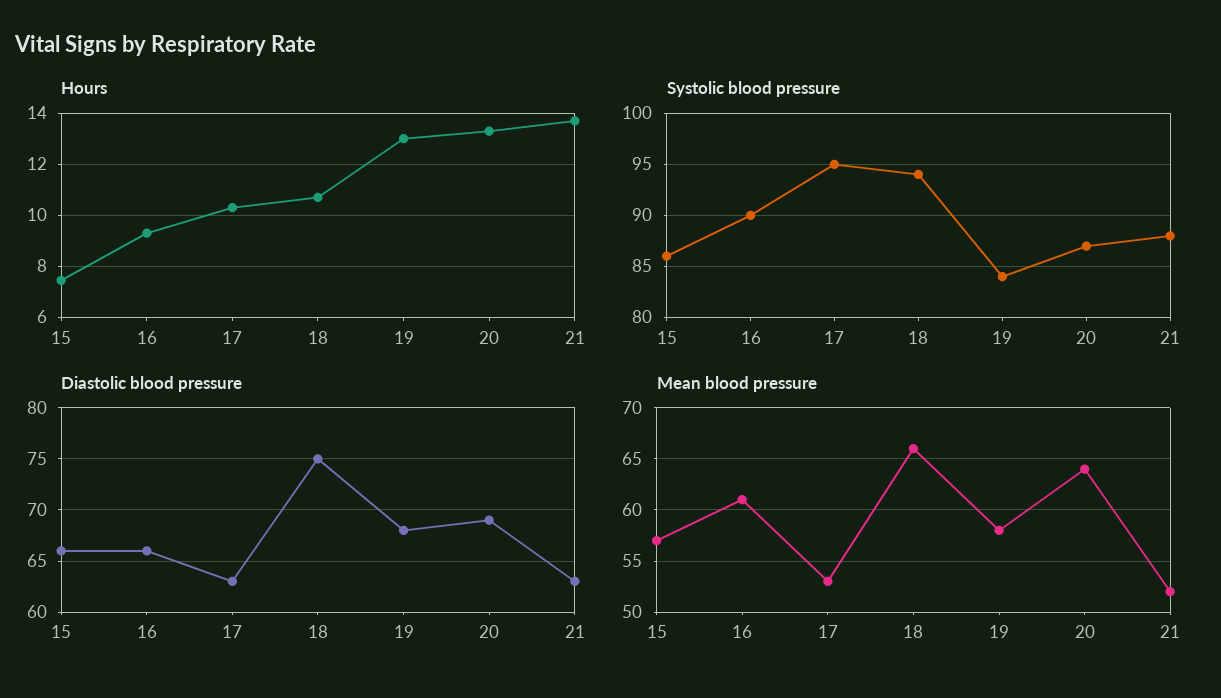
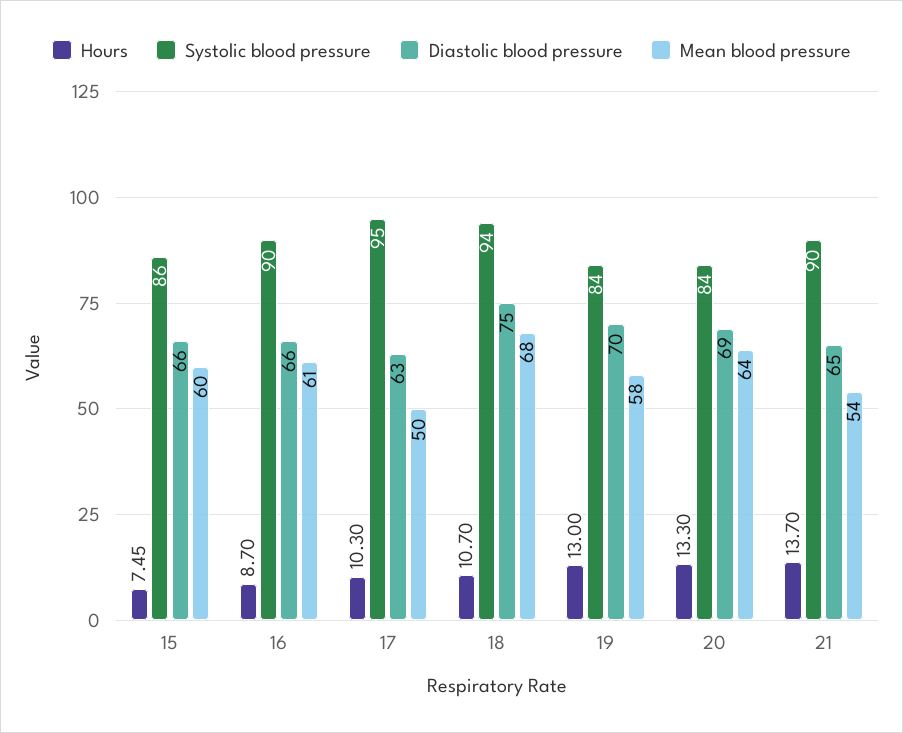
Hours, 16: 9.25 -> 8.7
Systolic blood pressure, 20: 87 -> 84
Systolic blood pressure, 21: 88 -> 90
Diastolic blood pressure, 19: 68 -> 70
Diastolic blood pressure, 21: 63 -> 65
Mean blood pressure, 15: 57 -> 60
Mean blood pressure, 17: 53 -> 50
Mean blood pressure, 18: 66 -> 68
Mean blood pressure, 21: 52 -> 54

